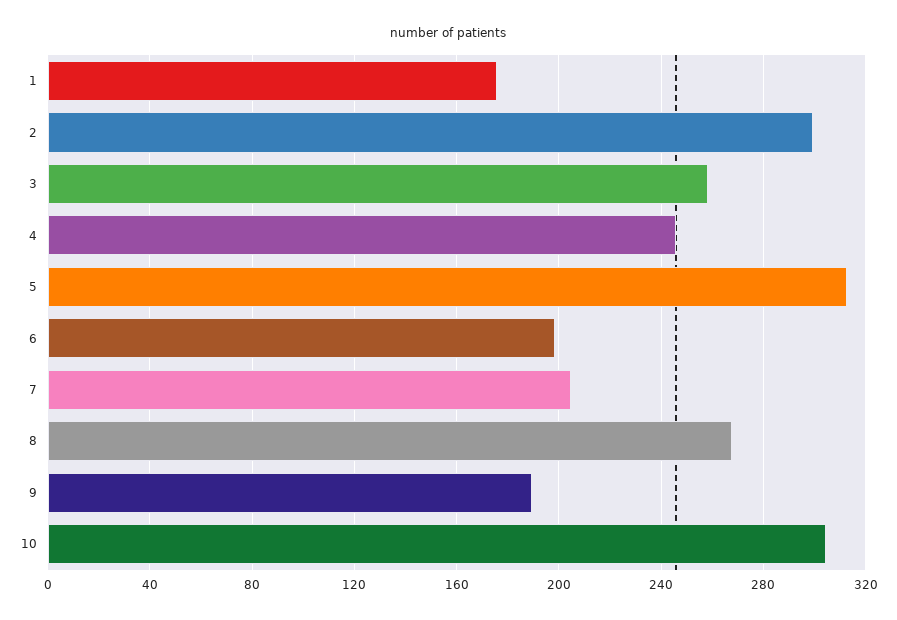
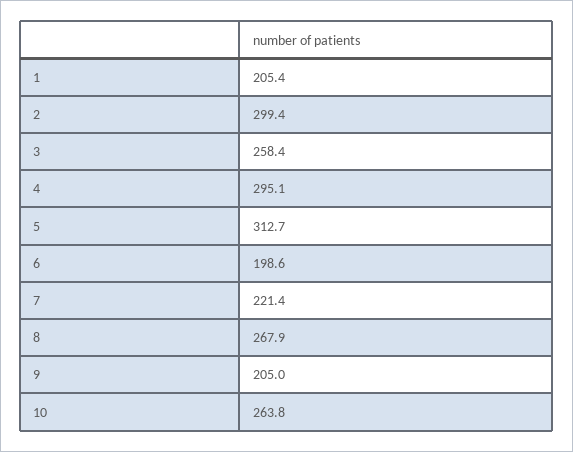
1: 175 -> 205.4
4: 245 -> 295.1
7: 205 -> 221.4
9: 190 -> 205
10: 305 -> 263.8

